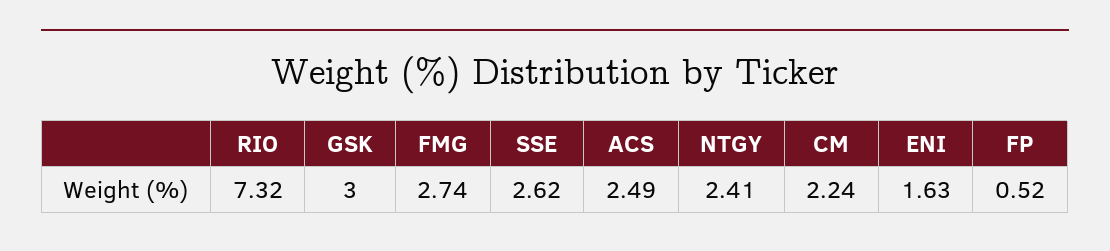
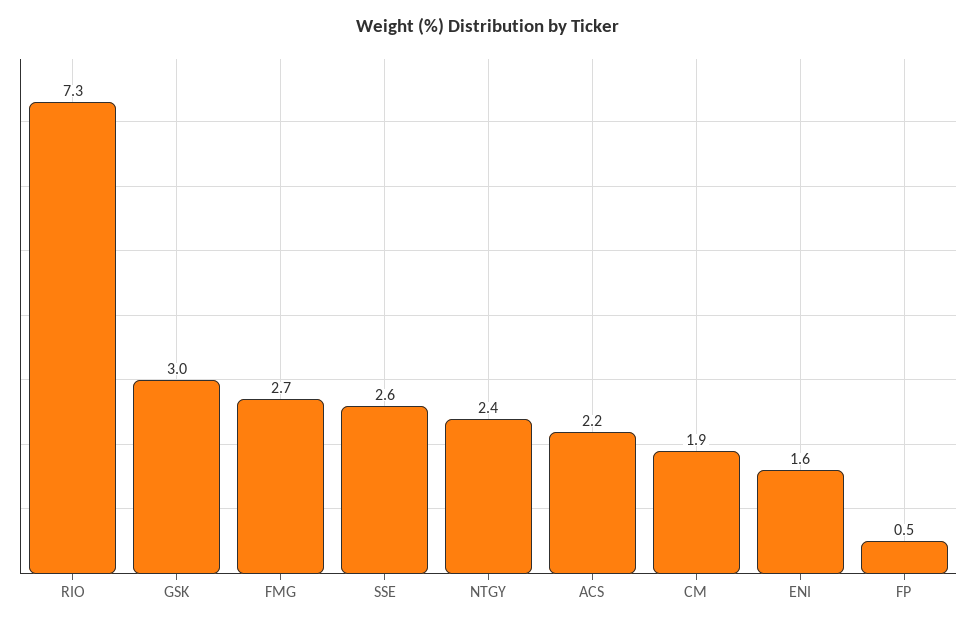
ACS: 2.49 -> 2.2
CM: 2.24 -> 1.9

